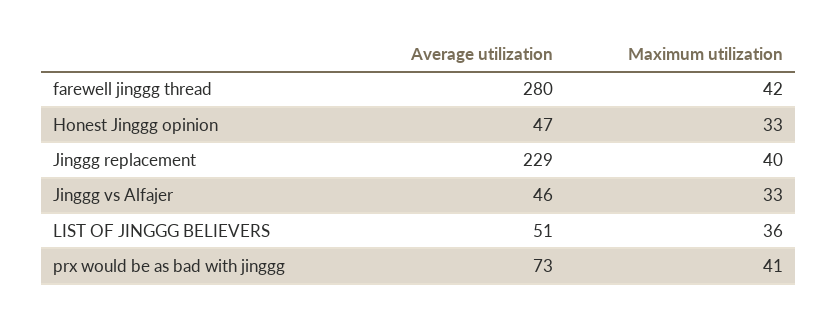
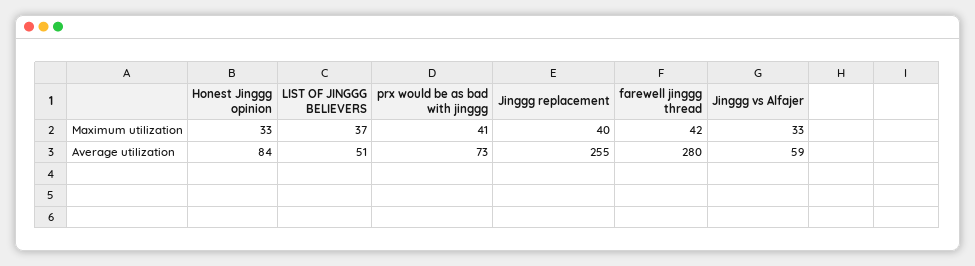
Average utilization, Honest Jinggg opinion: 47 -> 84
Average utilization, Jinggg replacement: 229 -> 255
Average utilization, Jinggg vs Alfajer: 46 -> 59
Maximum utilization, LIST OF JINGGG BELIEVERS: 36 -> 37

